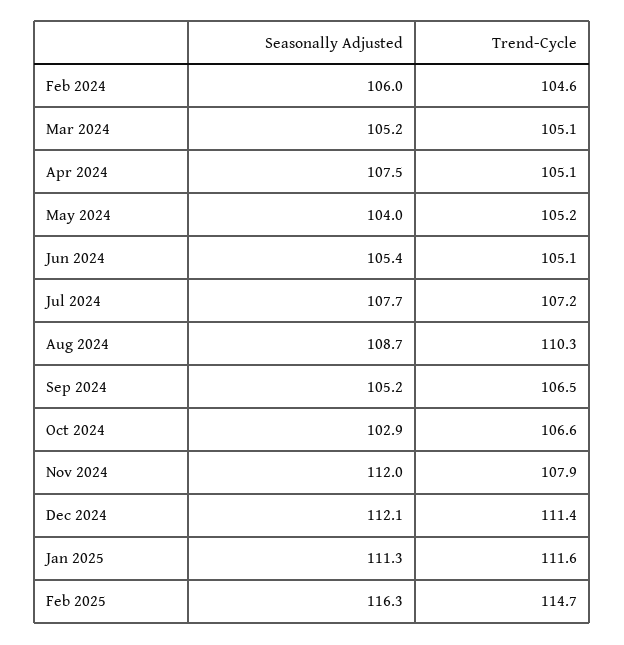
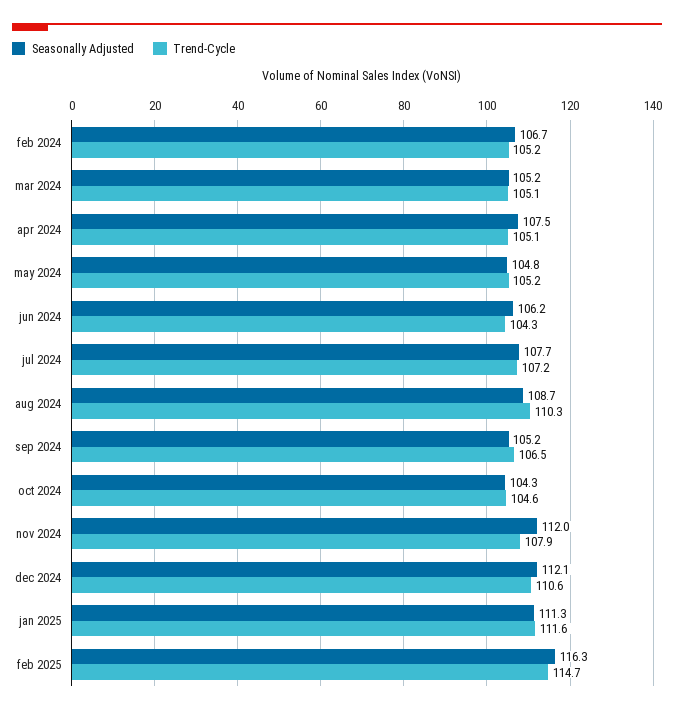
Seasonally Adjusted, Feb 2024: 106 -> 106.7
Trend-Cycle, Feb 2024: 104.6 -> 105.2
Seasonally Adjusted, May 2024: 104 -> 104.8
Seasonally Adjusted, Jun 2024: 105.4 -> 106.2
Trend-Cycle, Jun 2024: 105.1 -> 104.3
Seasonally Adjusted, Oct 2024: 102.9 -> 104.3
Trend-Cycle, Oct 2024: 106.6 -> 104.6
Trend-Cycle, Dec 2024: 111.4 -> 110.6

